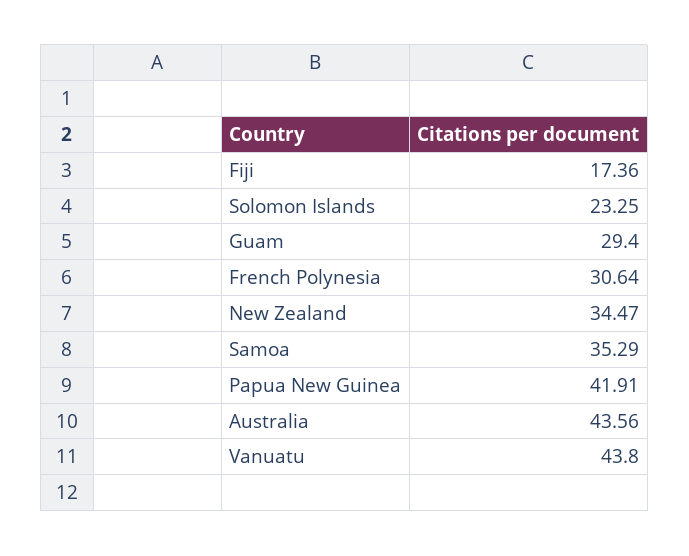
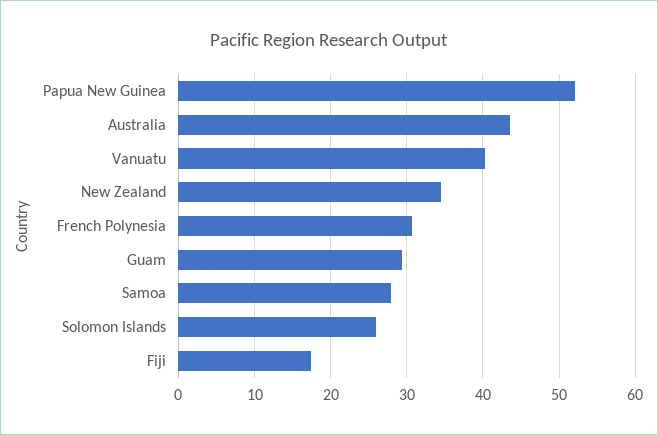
Solomon Islands: 23.25 -> 26
Samoa: 35.29 -> 28
Papua New Guinea: 41.91 -> 52
Vanuatu: 43.8 -> 40

